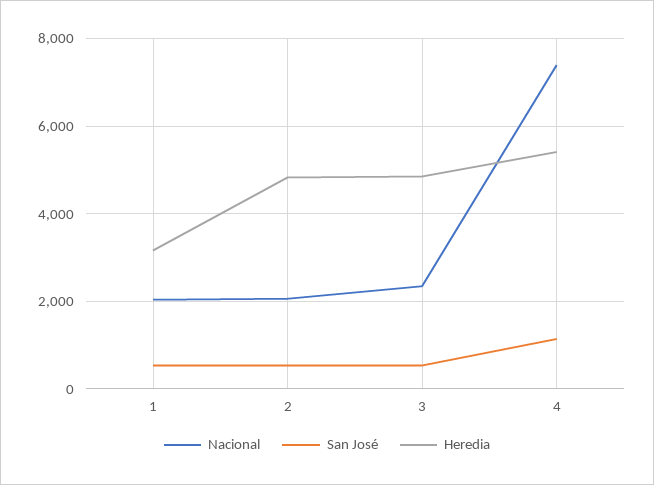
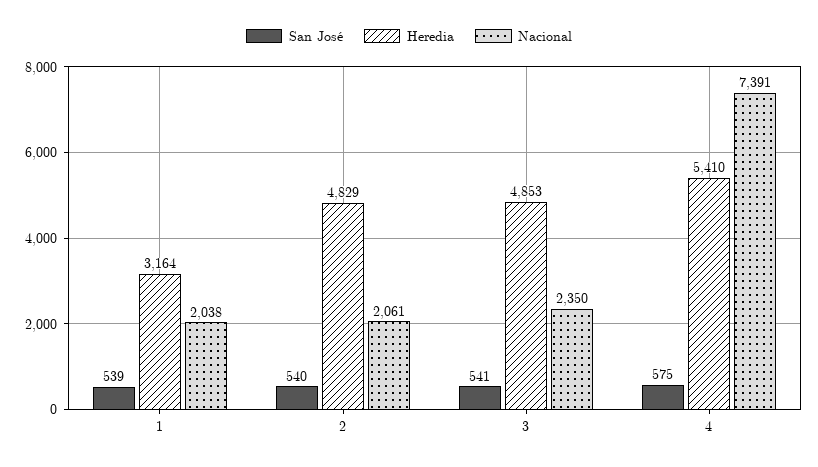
San José, 4: 1200 -> 575

